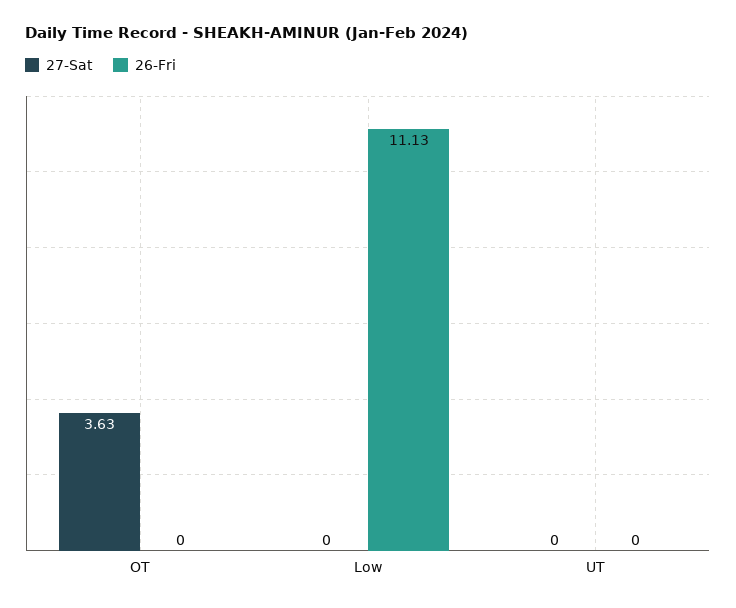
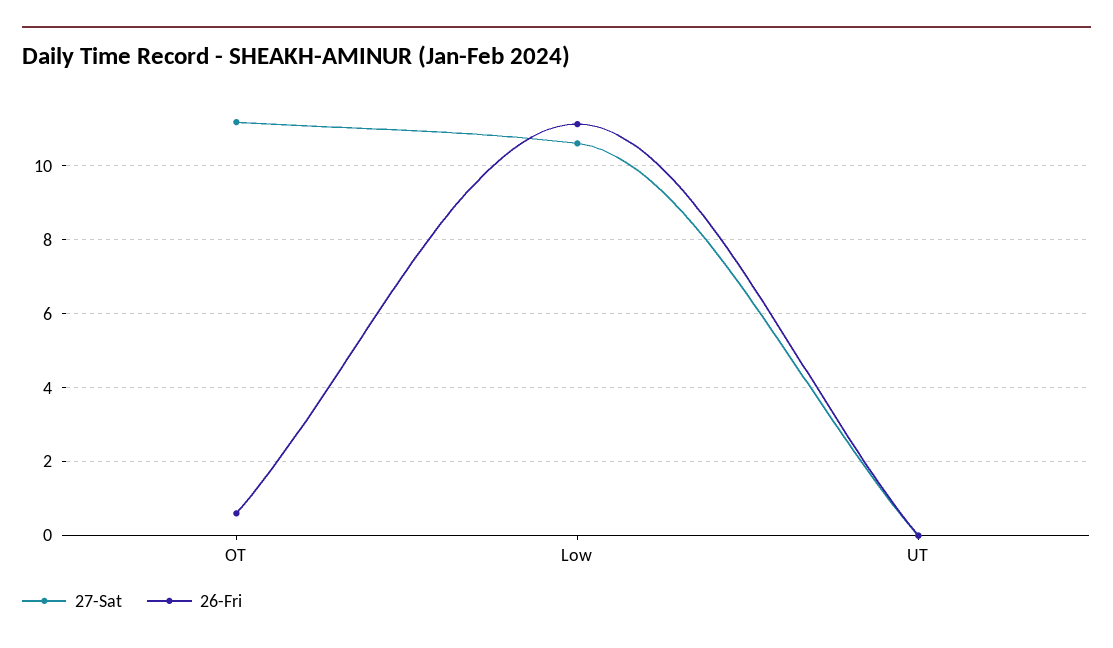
27-Sat, OT: 3.63 -> 11.2
26-Fri, OT: 0 -> 0.6
27-Sat, Low: 0 -> 10.6

